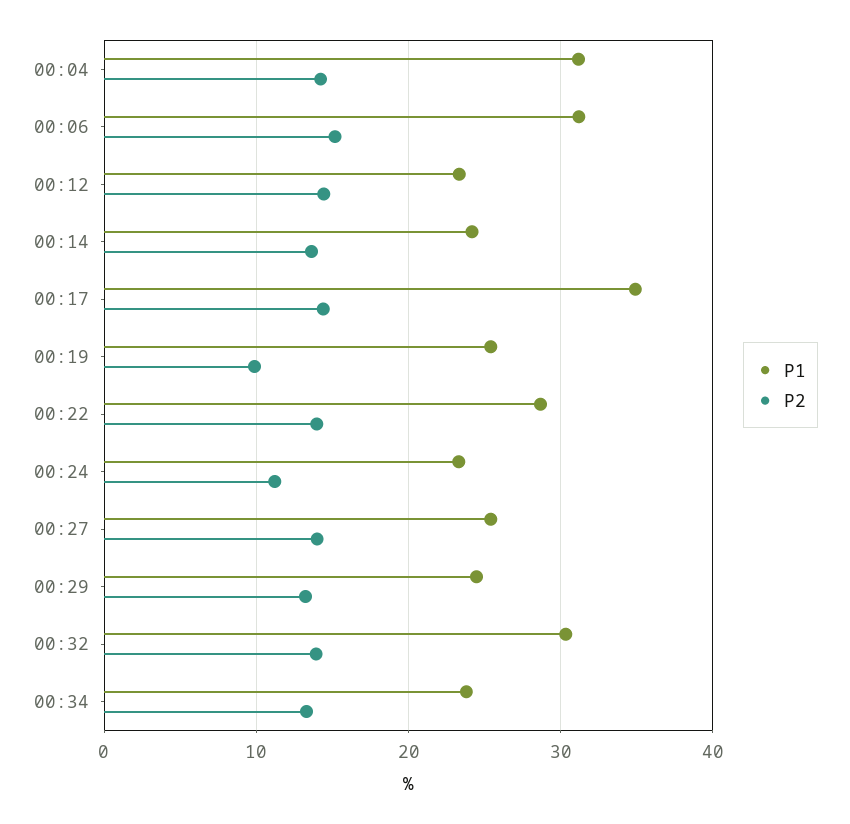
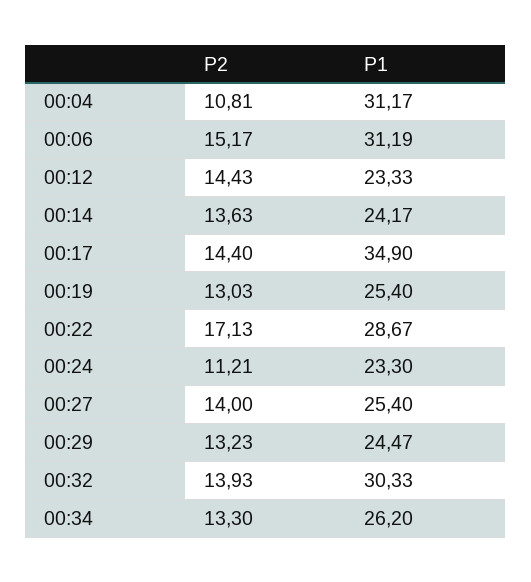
P2, 00:04: 14 -> 10.81
P2, 00:19: 10 -> 13.03
P2, 00:22: 14 -> 17.13
P1, 00:34: 24 -> 26.2

